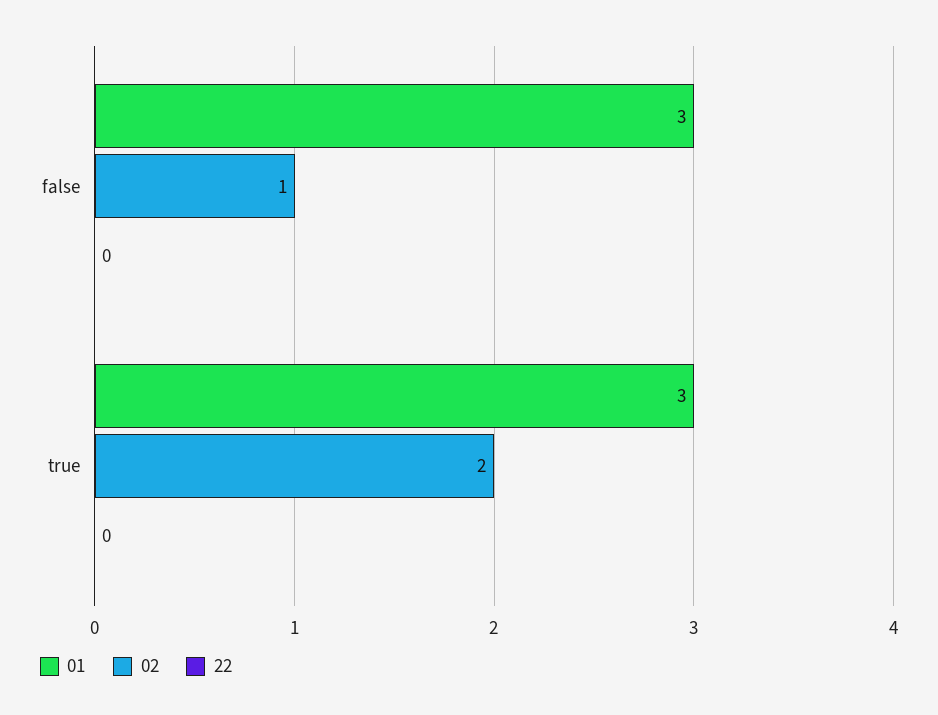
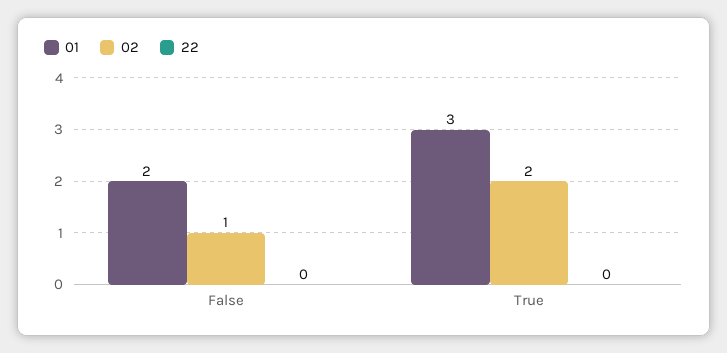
01, false: 3 -> 2

